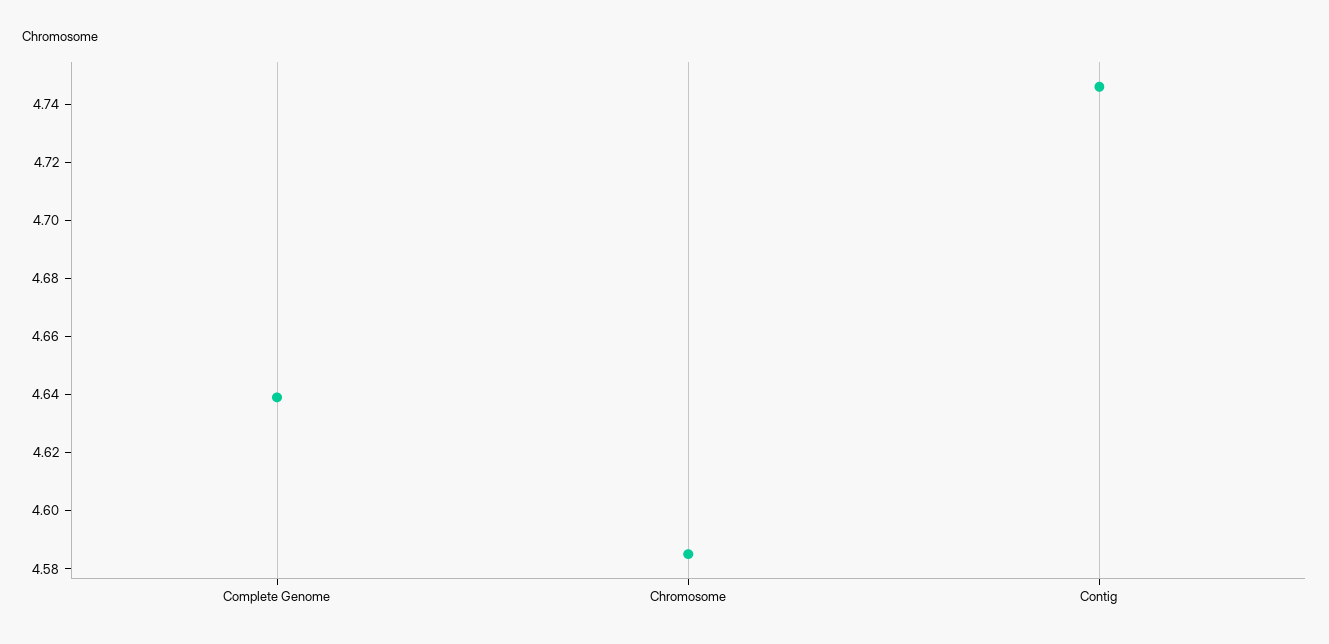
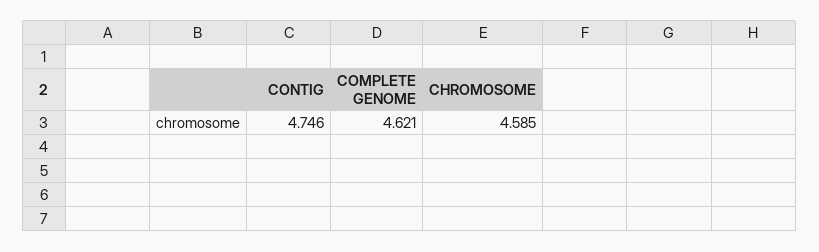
Complete Genome: 4.64 -> 4.621

